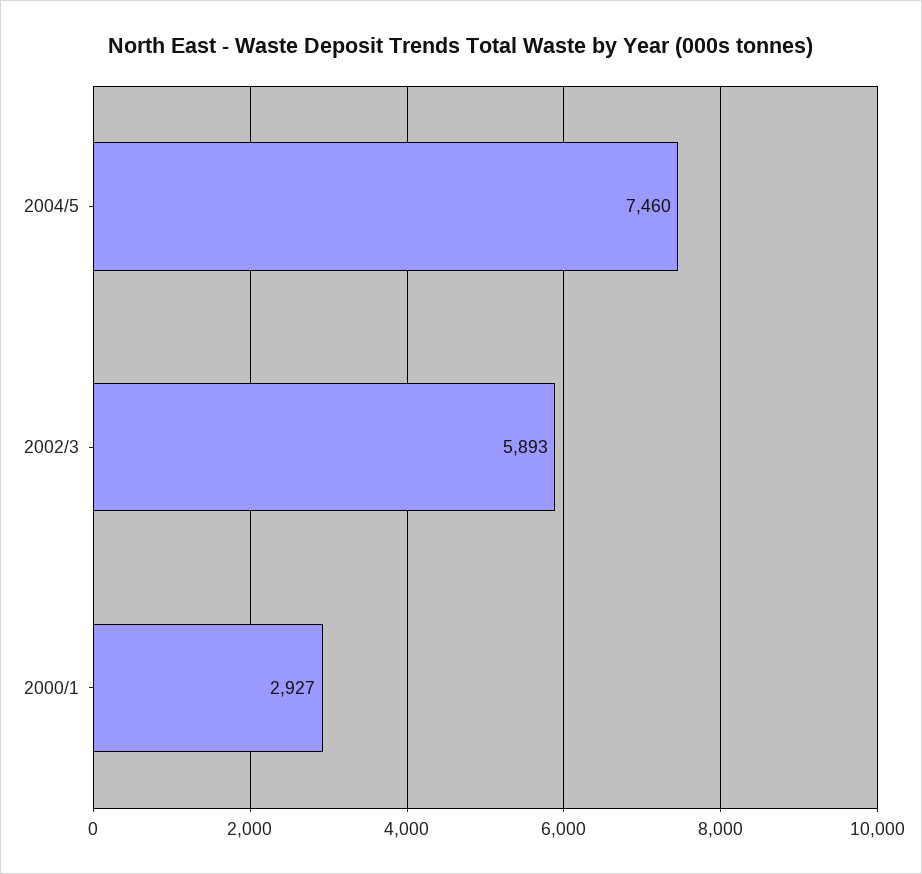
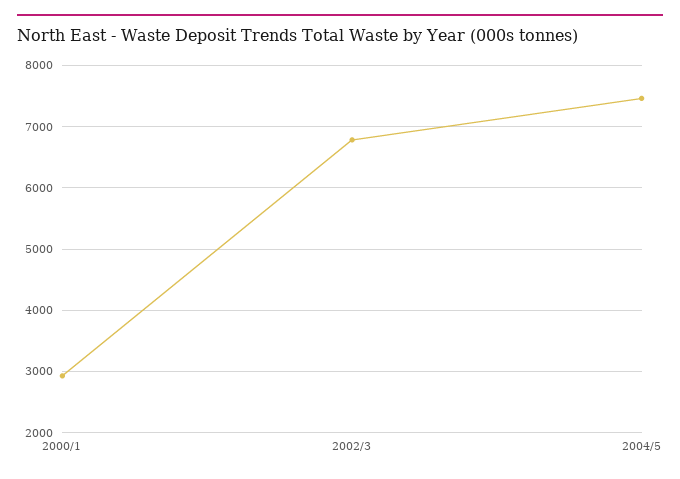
2002/3: 5893 -> 6800

